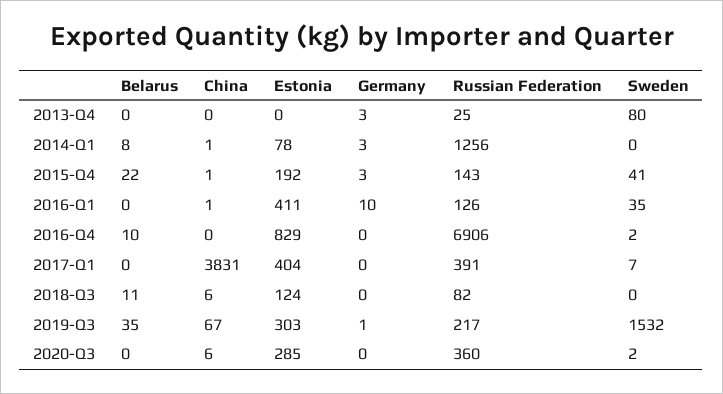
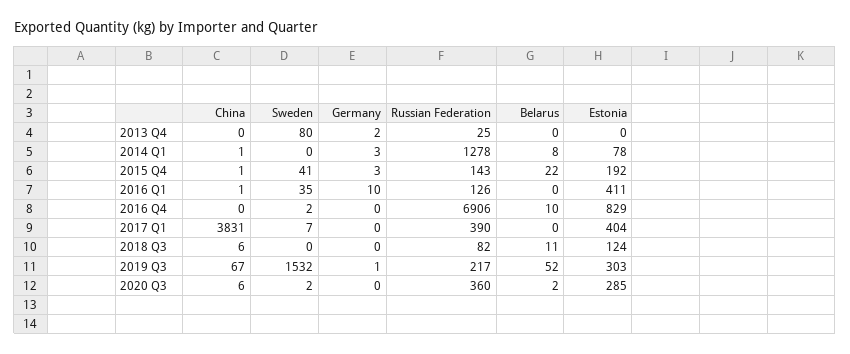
Germany, 2013-Q4: 3 -> 2
Russian Federation, 2014-Q1: 1256 -> 1278
Russian Federation, 2017-Q1: 391 -> 390
Belarus, 2019-Q3: 35 -> 52
Belarus, 2020-Q3: 0 -> 2

